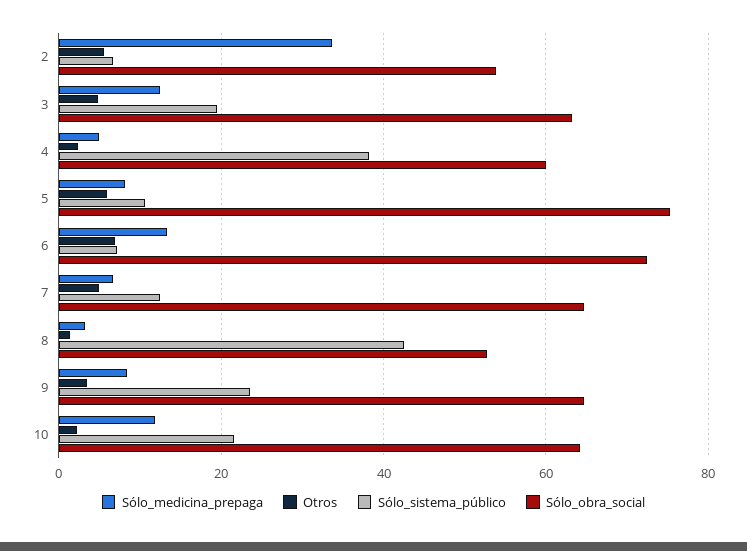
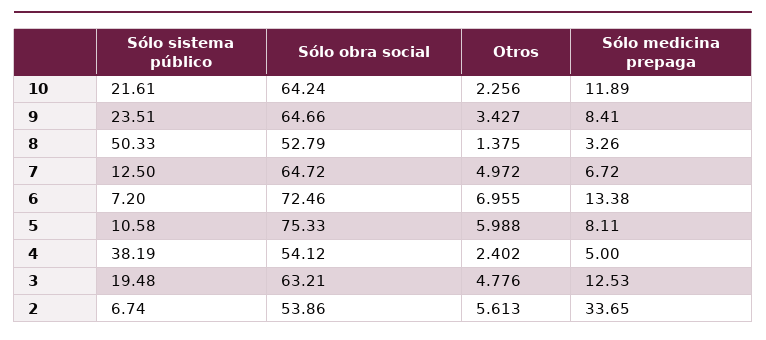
Sólo_obra_social, 4: 60 -> 54.12
Sólo_sistema_público, 8: 42 -> 50.33

